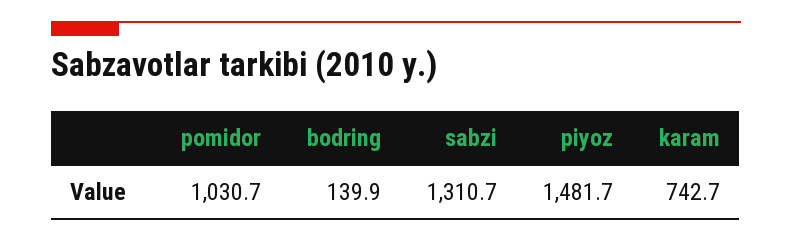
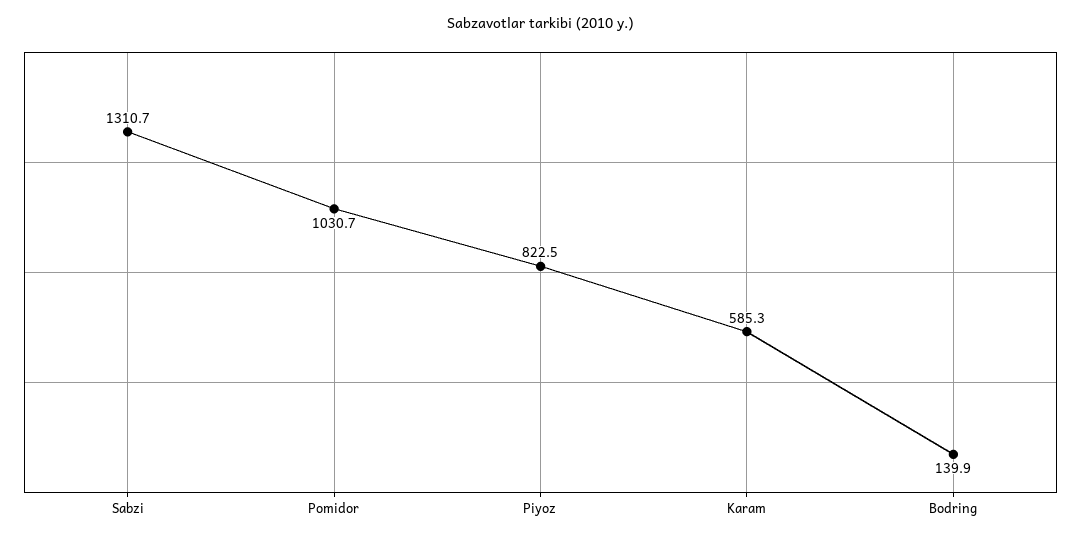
piyoz: 1481.7 -> 822.5
karam: 742.7 -> 585.3

